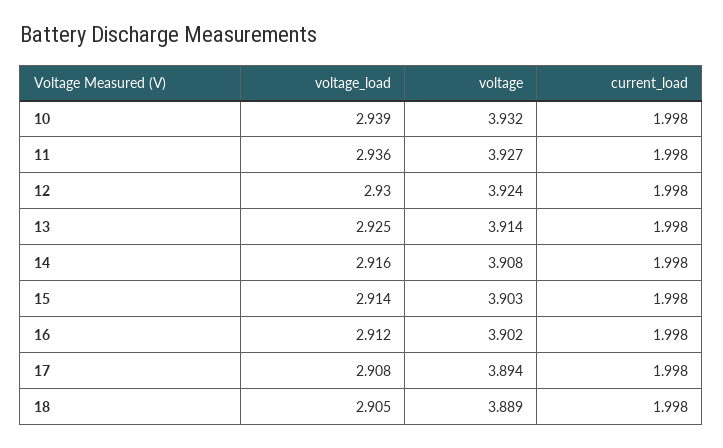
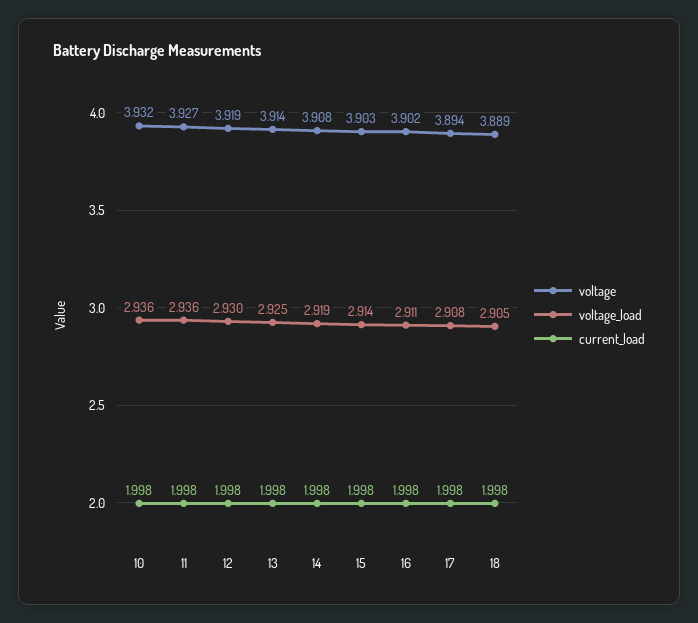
voltage_load, 10: 2.939 -> 2.936
voltage, 12: 3.924 -> 3.919
voltage_load, 14: 2.916 -> 2.919
voltage_load, 16: 2.912 -> 2.911

